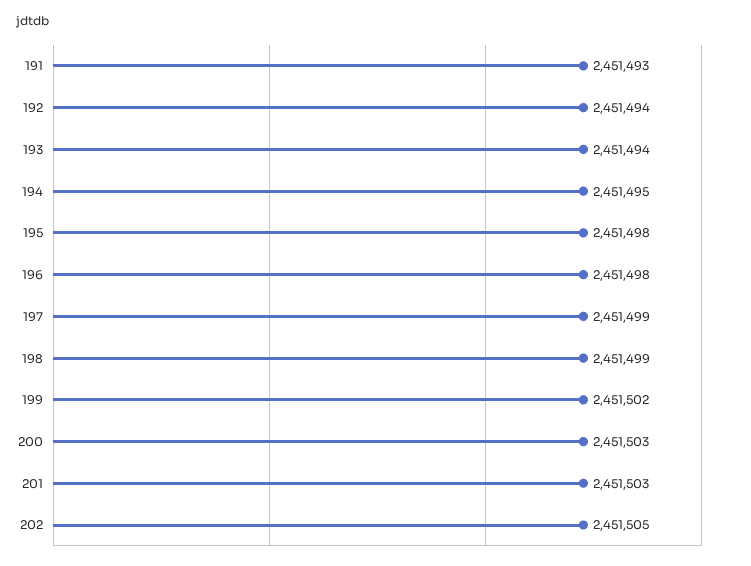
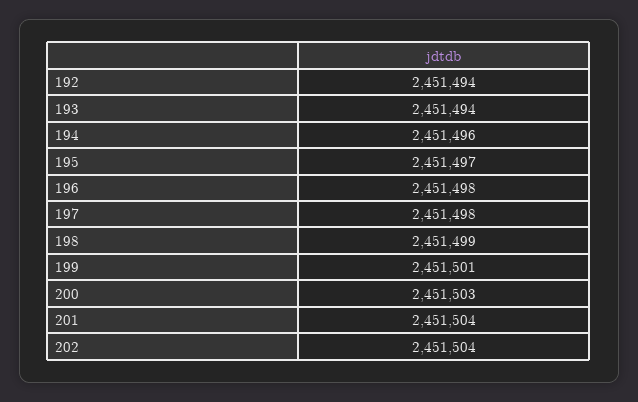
191: 2451493 -> none
194: 2451495 -> 2451496
195: 2451498 -> 2451497
197: 2451499 -> 2451498
199: 2451502 -> 2451501
201: 2451503 -> 2451504
202: 2451505 -> 2451504

